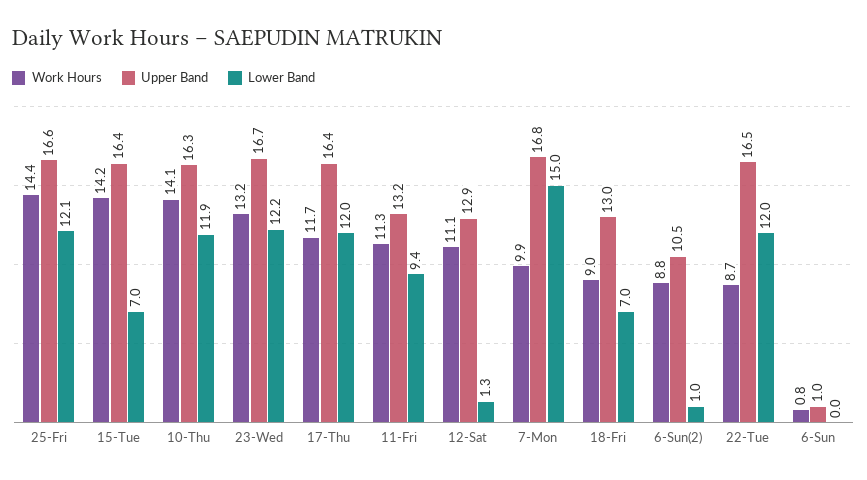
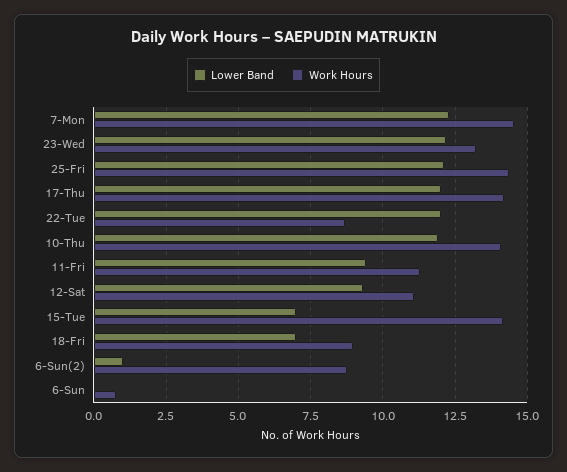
Upper Band, 25-Fri: 16.6 -> none
Upper Band, 15-Tue: 16.4 -> none
Upper Band, 10-Thu: 16.3 -> none
Upper Band, 23-Wed: 16.7 -> none
Work Hours, 17-Thu: 11.7 -> 14.25
Upper Band, 17-Thu: 16.4 -> none
Upper Band, 11-Fri: 13.2 -> none
Upper Band, 12-Sat: 12.9 -> none
Lower Band, 12-Sat: 1.3 -> 9.25
Work Hours, 7-Mon: 9.9 -> 14.5
Upper Band, 7-Mon: 16.8 -> none
Lower Band, 7-Mon: 15 -> 12.25
Upper Band, 18-Fri: 13 -> none
Upper Band, 6-Sun(2): 10.5 -> none
Upper Band, 22-Tue: 16.5 -> none
Upper Band, 6-Sun: 1 -> none

